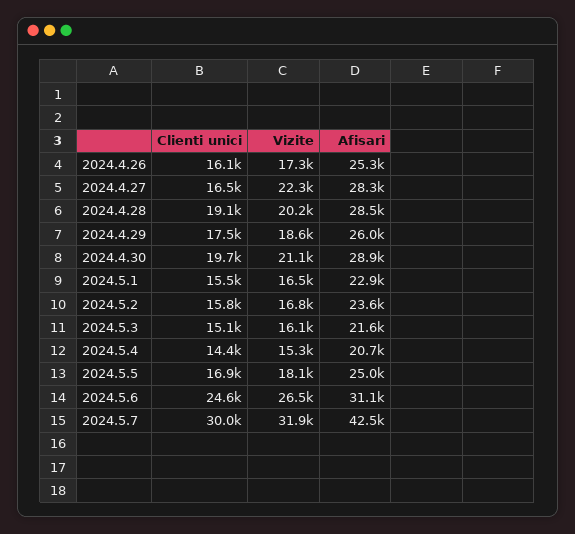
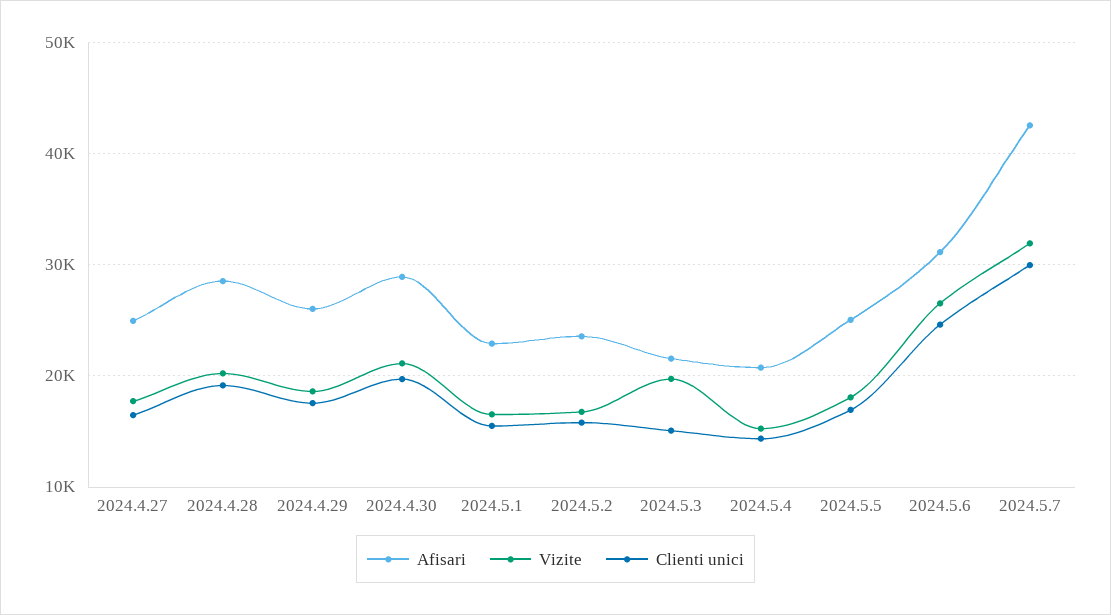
Clienti unici, 2024.4.26: 16100 -> none
Vizite, 2024.4.26: 17300 -> none
Afisari, 2024.4.26: 25300 -> none
Vizite, 2024.4.27: 22300 -> 18000
Afisari, 2024.4.27: 28300 -> 25000
Vizite, 2024.5.3: 16100 -> 20000

